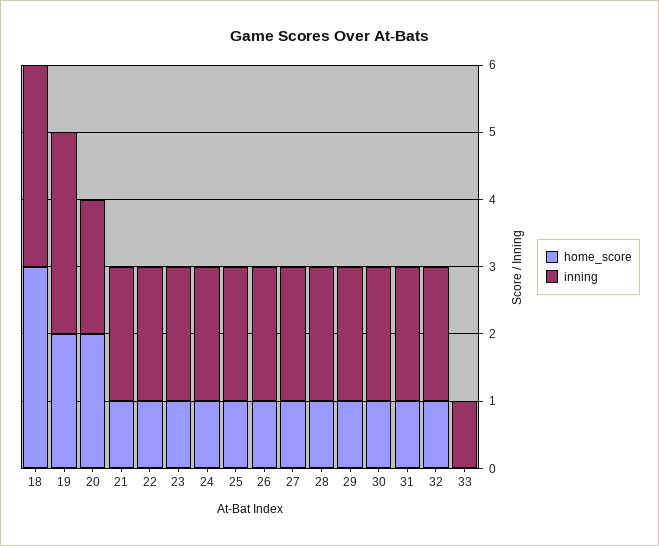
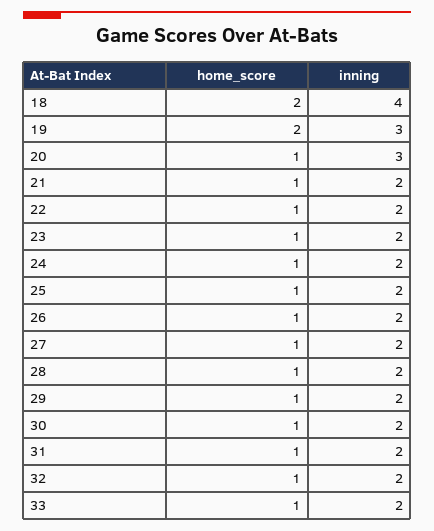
home_score, 18: 3 -> 2
inning, 18: 3 -> 4
home_score, 20: 2 -> 1
inning, 20: 2 -> 3
home_score, 33: 0 -> 1
inning, 33: 1 -> 2

